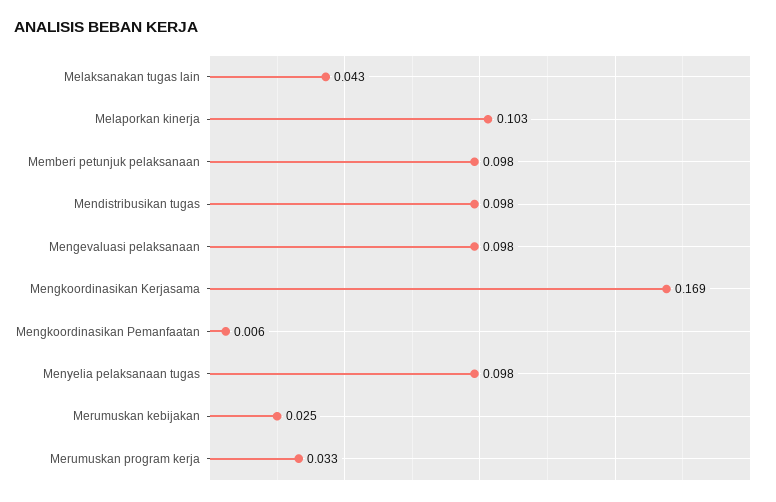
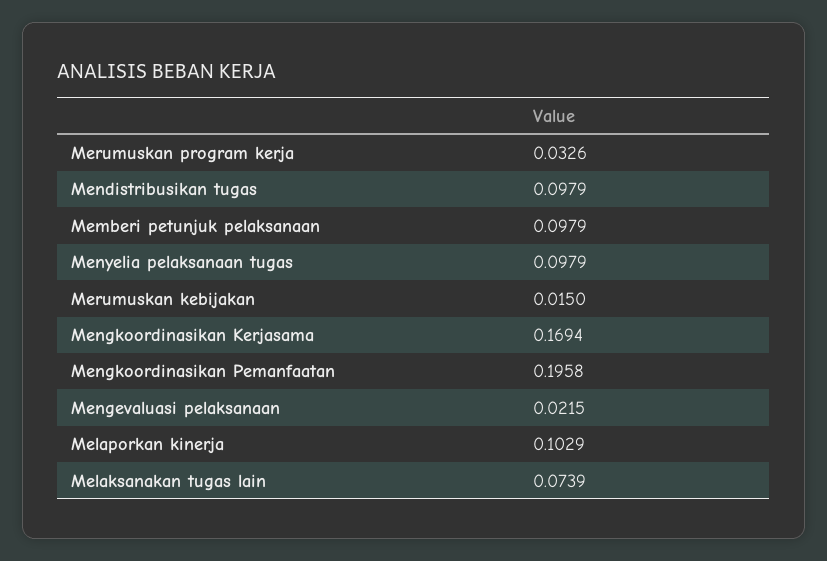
Melaksanakan tugas lain: 0.043 -> 0.0739
Mengevaluasi pelaksanaan: 0.098 -> 0.0215
Mengkoordinasikan Pemanfaatan: 0.006 -> 0.1958
Merumuskan kebijakan: 0.025 -> 0.015

